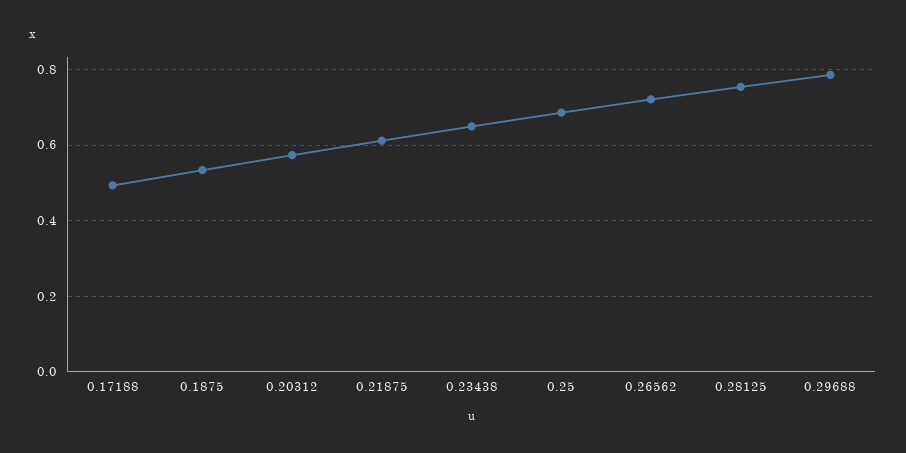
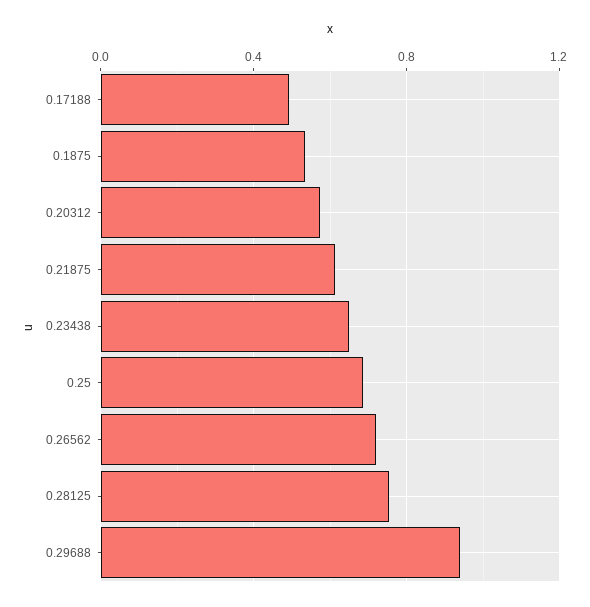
0.29688: 0.78 -> 0.95

